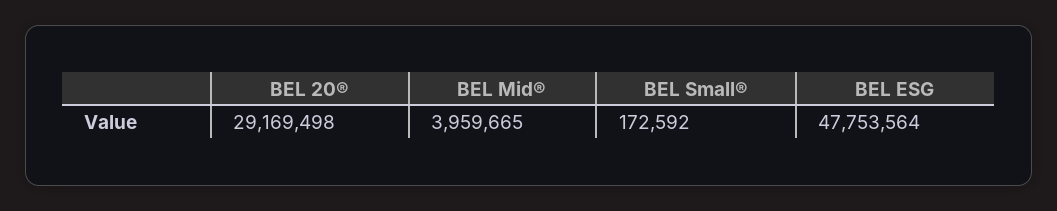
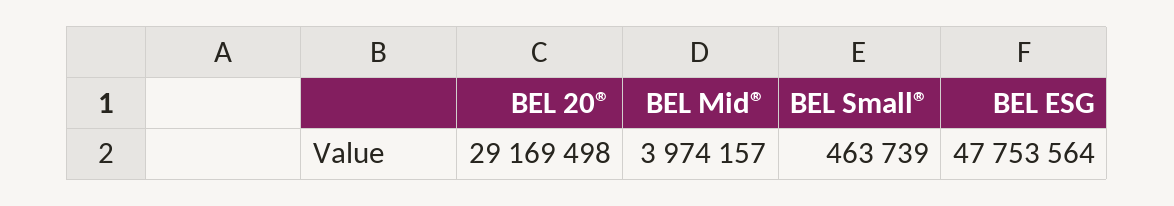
BEL Mid®: 3959665 -> 3974157
BEL Small®: 172592 -> 463739

